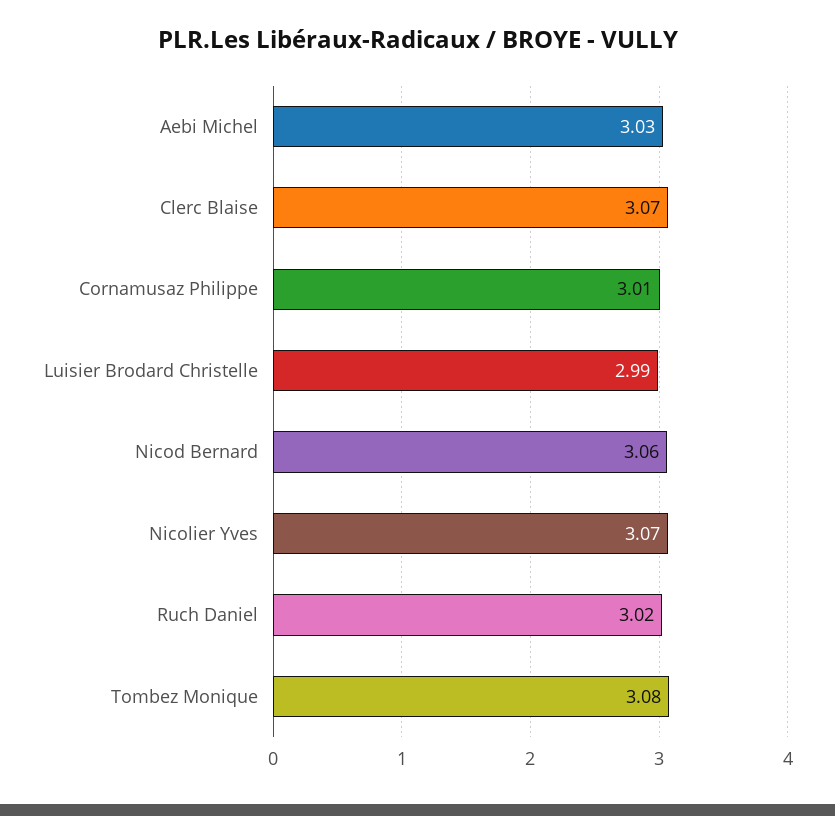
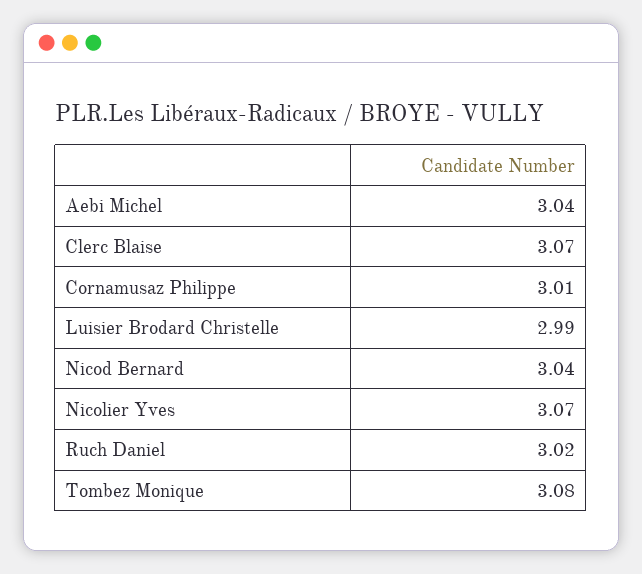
Aebi Michel: 3.03 -> 3.04
Nicod Bernard: 3.06 -> 3.04

